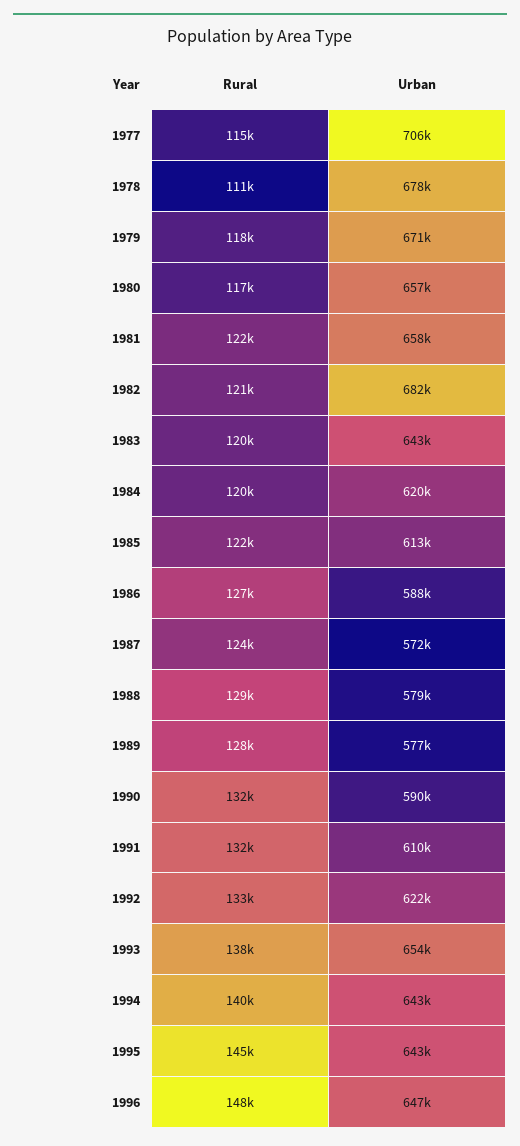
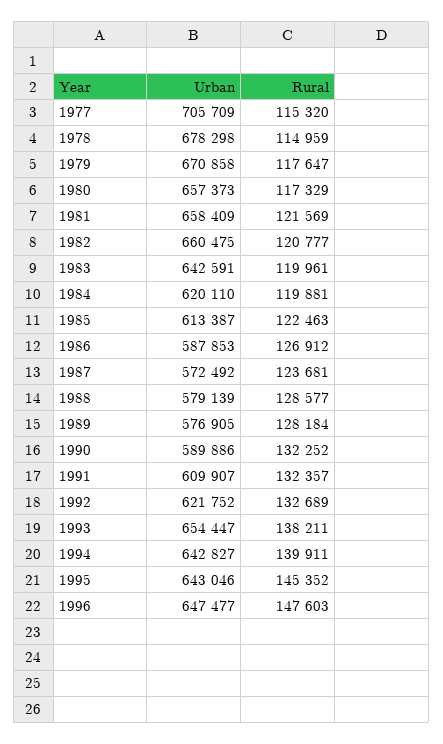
Rural, 1978: 111000 -> 114959
Urban, 1982: 682000 -> 660475

